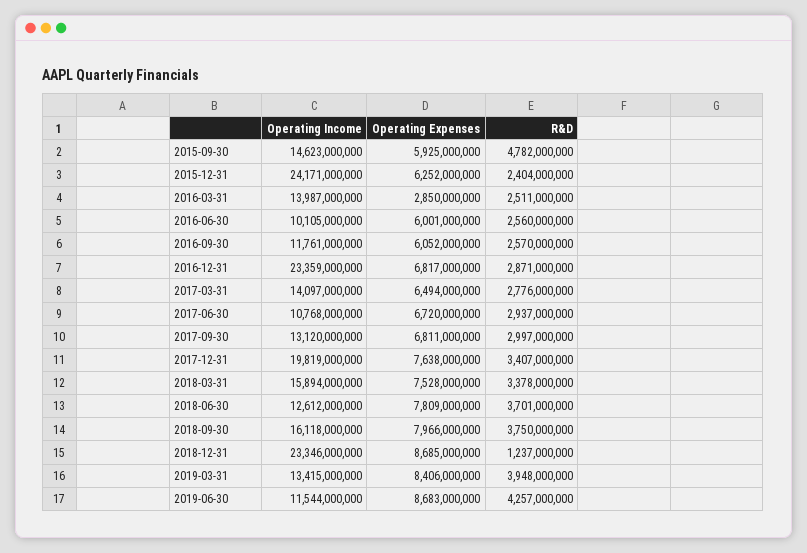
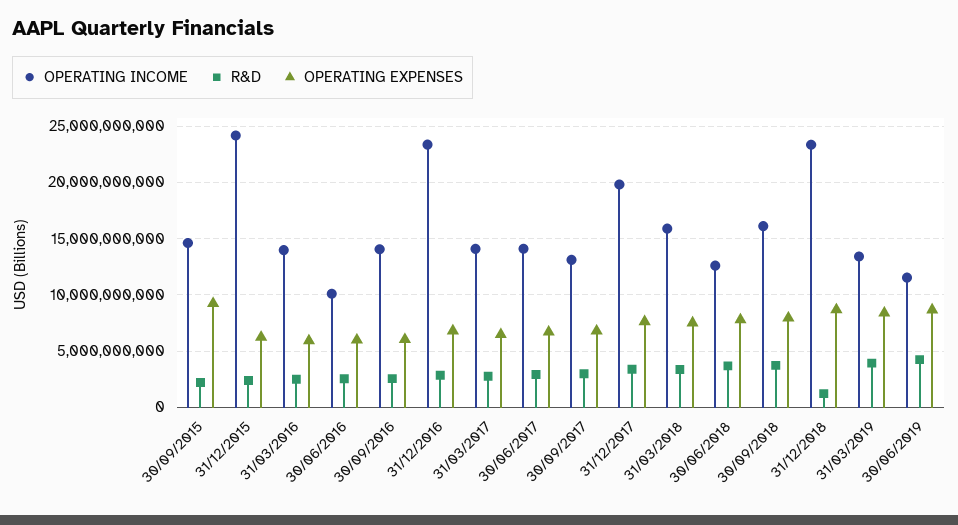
Operating Expenses, 2015-09-30: 5925000000 -> 9000000000
R&D, 2015-09-30: 4782000000 -> 2000000000
Operating Expenses, 2016-03-31: 2850000000 -> 6000000000
Operating Income, 2016-09-30: 11761000000 -> 14000000000
Operating Income, 2017-06-30: 10768000000 -> 14000000000

